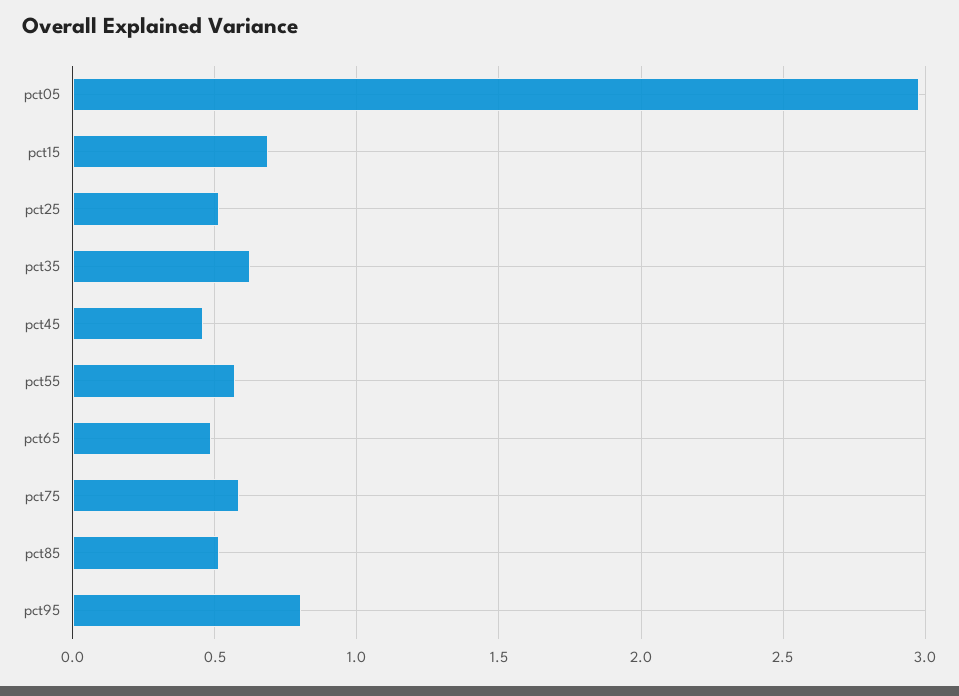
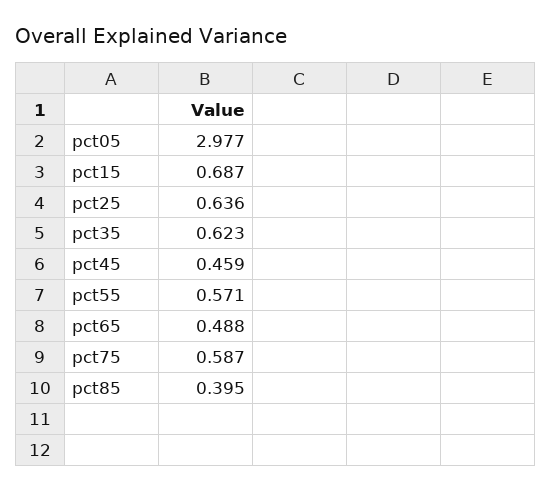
pct25: 0.5 -> 0.636
pct85: 0.5 -> 0.395
pct95: 0.8 -> none

